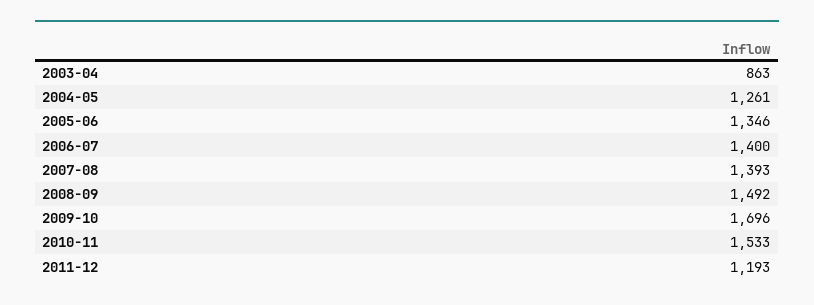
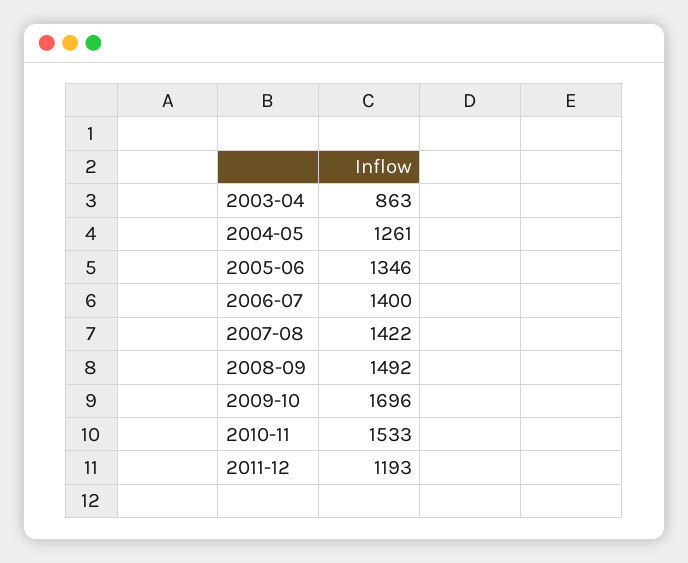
2007-08: 1393 -> 1422

